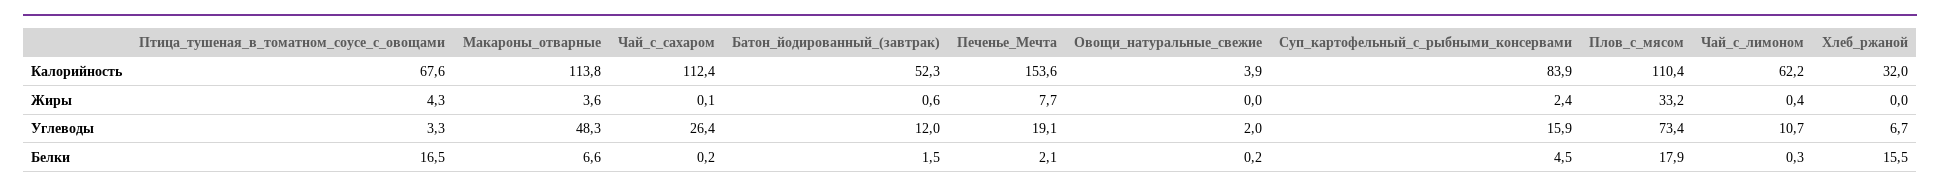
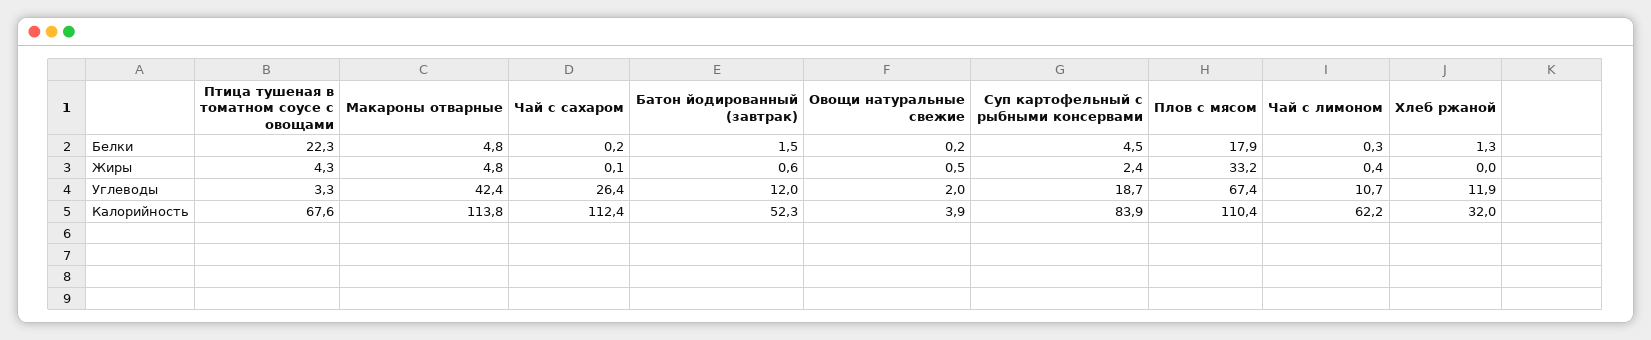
Печенье_Мечта, Калорийность: 153.6 -> none
Макароны_отварные, Жиры: 3.6 -> 4.8
Печенье_Мечта, Жиры: 7.7 -> none
Овощи_натуральные_свежие, Жиры: 0 -> 0.5
Макароны_отварные, Углеводы: 48.3 -> 42.4
Печенье_Мечта, Углеводы: 19.1 -> none
Суп_картофельный_с_рыбными_консервами, Углеводы: 15.9 -> 18.7
Плов_с_мясом, Углеводы: 73.4 -> 67.4
Хлеб_ржаной, Углеводы: 6.7 -> 11.9
Птица_тушеная_в_томатном_соусе_с_овощами, Белки: 16.5 -> 22.3
Макароны_отварные, Белки: 6.6 -> 4.8
Печенье_Мечта, Белки: 2.1 -> none
Хлеб_ржаной, Белки: 15.5 -> 1.3

